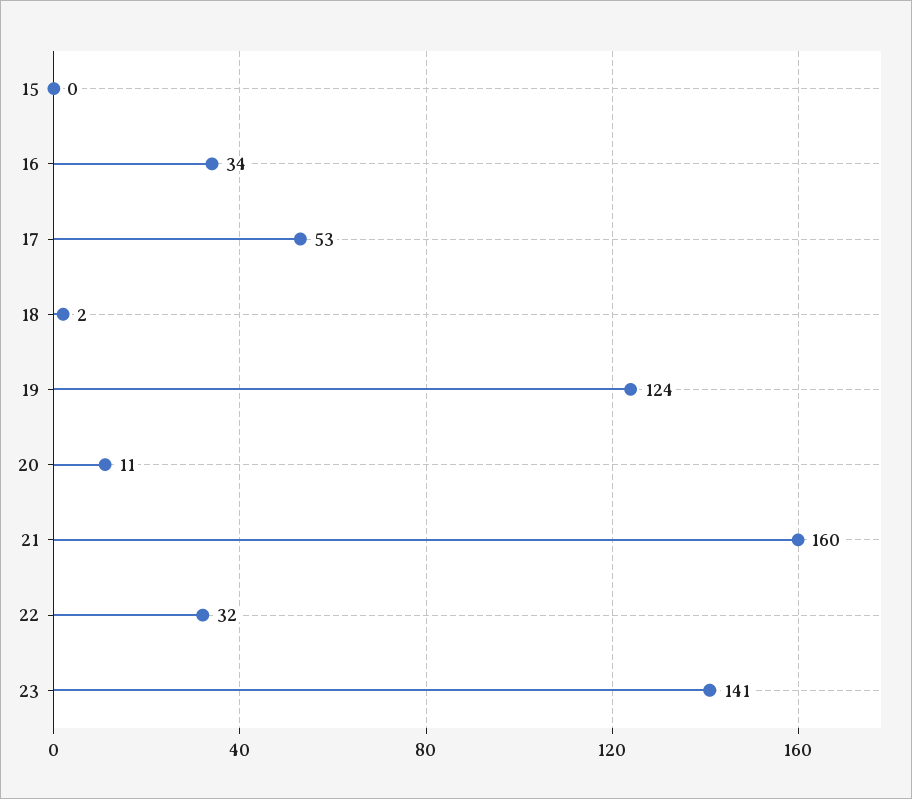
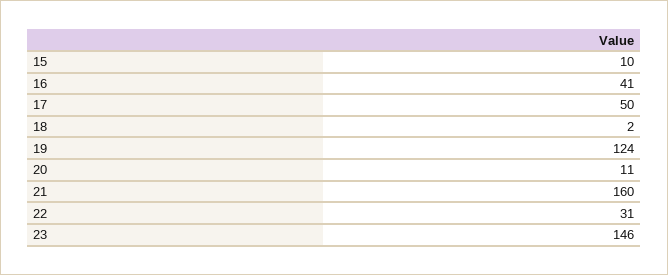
15: 0 -> 10
16: 34 -> 41
17: 53 -> 50
22: 32 -> 31
23: 141 -> 146

